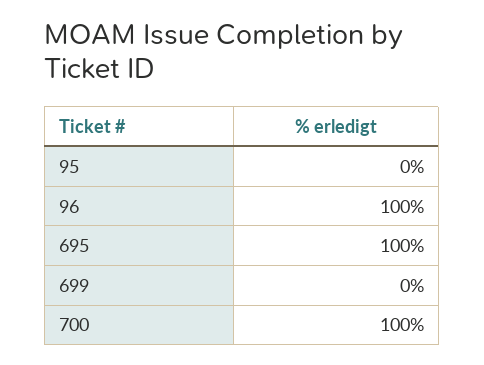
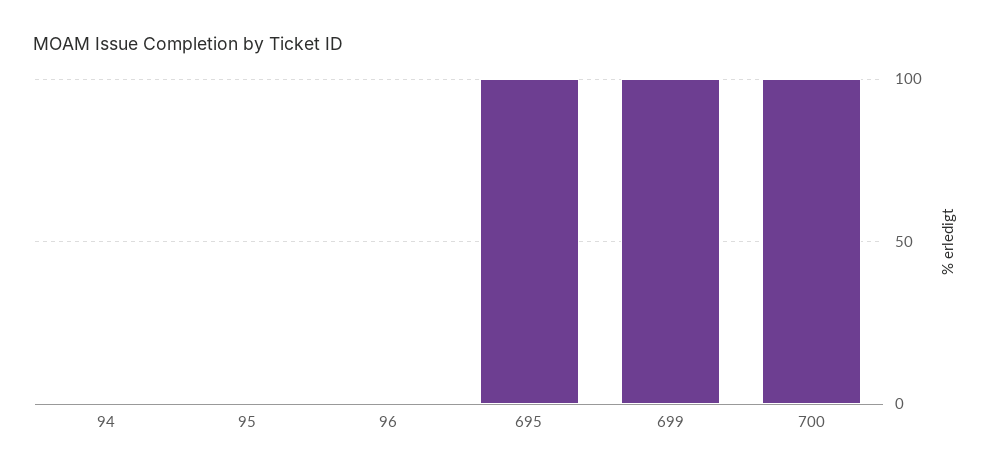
96: 100 -> 0
699: 0 -> 100
94: none -> 0

